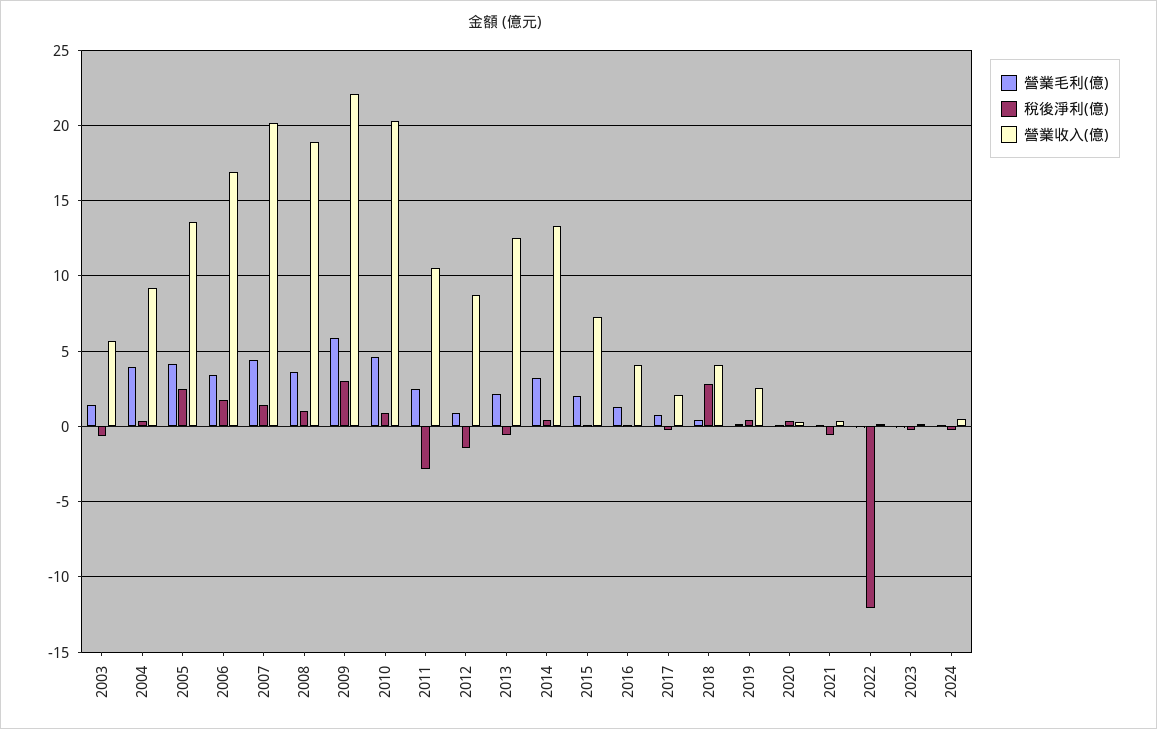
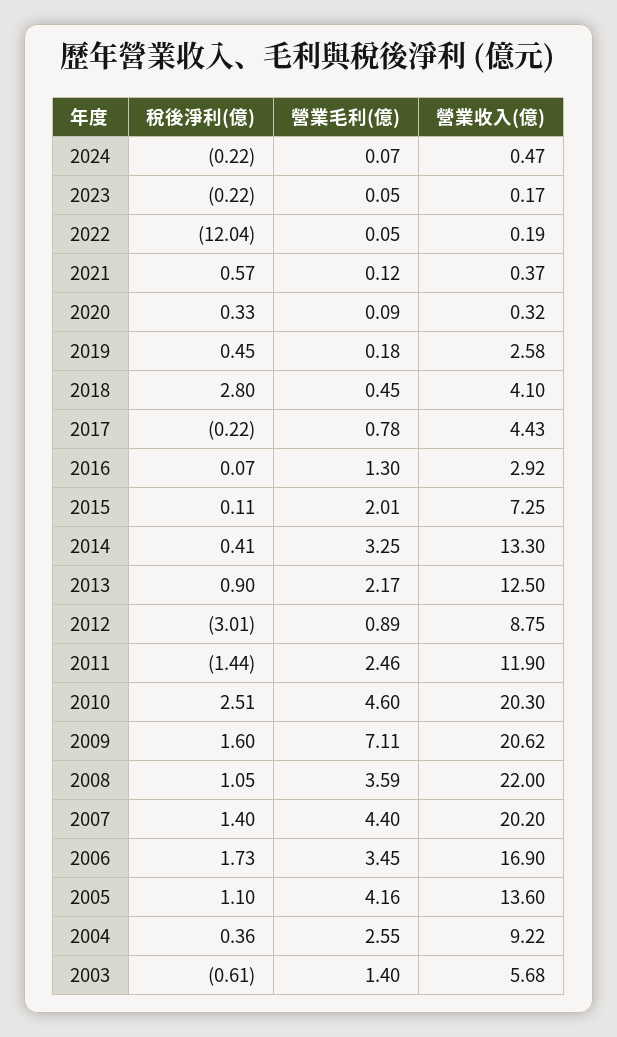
營業毛利(億), 2004: 4 -> 2.55
稅後淨利(億), 2005: 2.5 -> 1.1
營業收入(億), 2008: 19 -> 22
營業毛利(億), 2009: 6 -> 7.11
稅後淨利(億), 2009: 3 -> 1.6
營業收入(億), 2009: 22 -> 20.62
稅後淨利(億), 2010: 1 -> 2.51
稅後淨利(億), 2011: -3 -> -1.44
營業收入(億), 2011: 10.5 -> 11.9
稅後淨利(億), 2012: -1.5 -> -3.01
稅後淨利(億), 2013: -0.5 -> 0.9
營業收入(億), 2016: 4 -> 2.92
營業收入(億), 2017: 2 -> 4.43
稅後淨利(億), 2021: -0.5 -> 0.57

